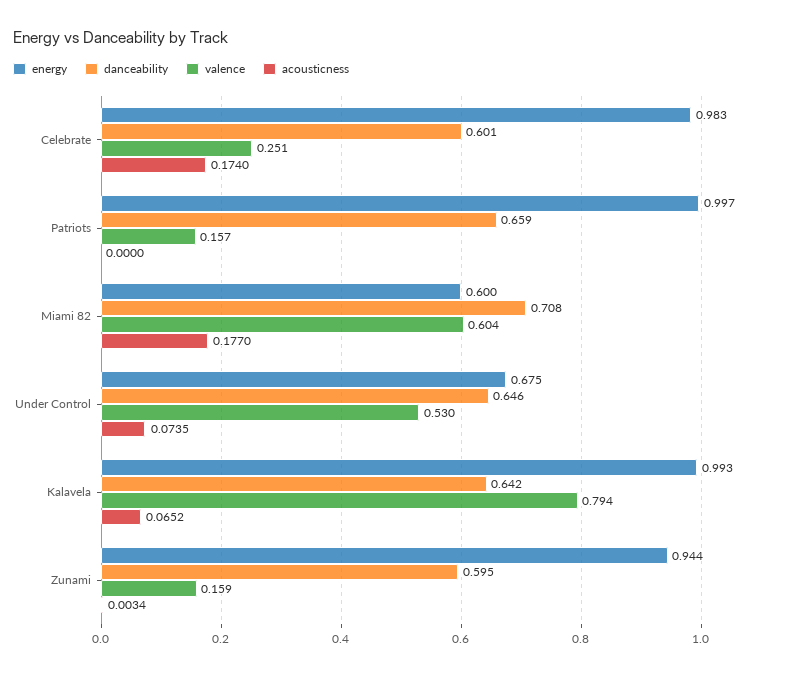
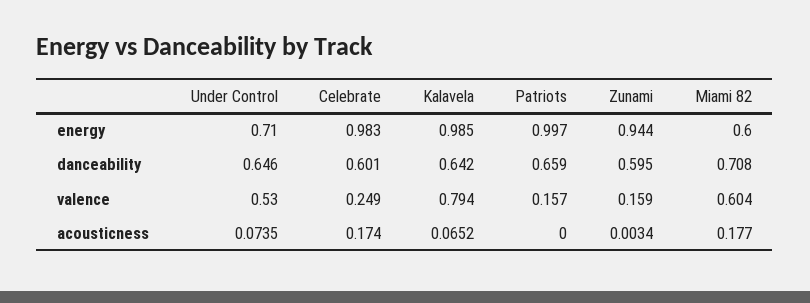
valence, Celebrate: 0.251 -> 0.249
energy, Under Control: 0.675 -> 0.71
energy, Kalavela: 0.993 -> 0.985

